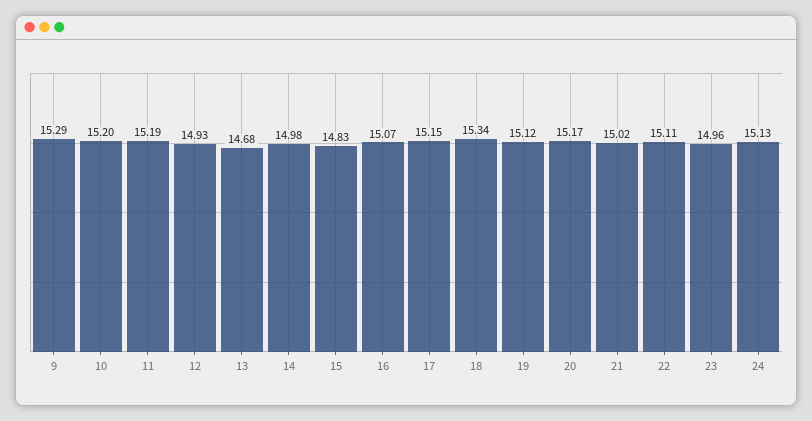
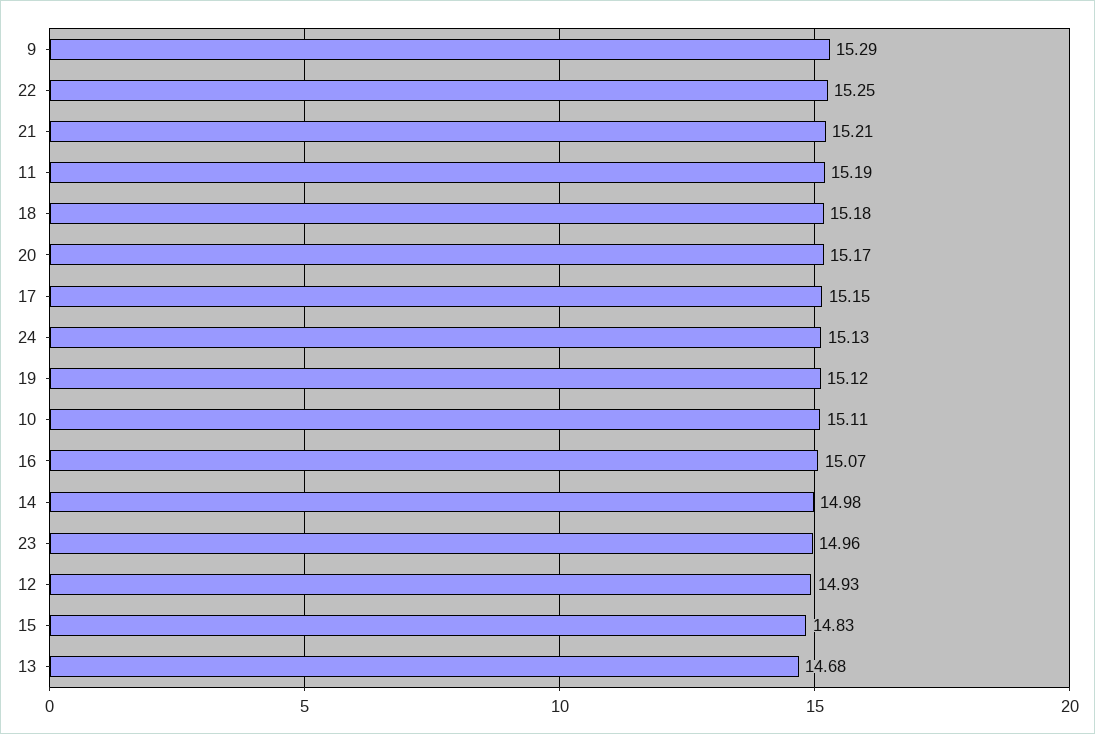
10: 15.2 -> 15.11
18: 15.34 -> 15.18
21: 15.02 -> 15.21
22: 15.11 -> 15.25

